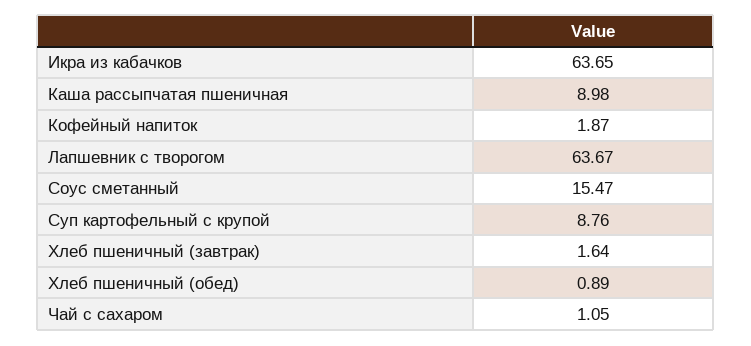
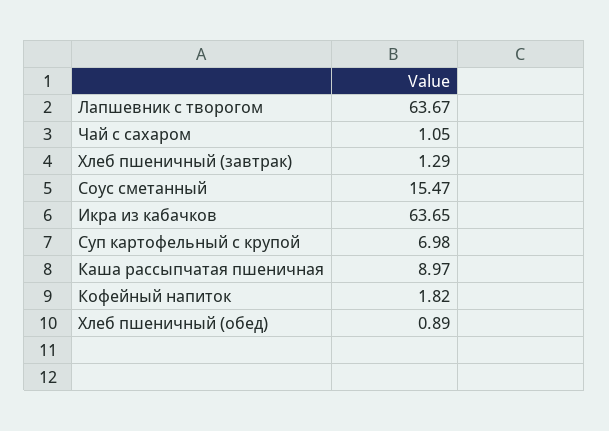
Каша рассыпчатая пшеничная: 8.98 -> 8.97
Кофейный напиток: 1.87 -> 1.82
Суп картофельный с крупой: 8.76 -> 6.98
Хлеб пшеничный (завтрак): 1.64 -> 1.29

